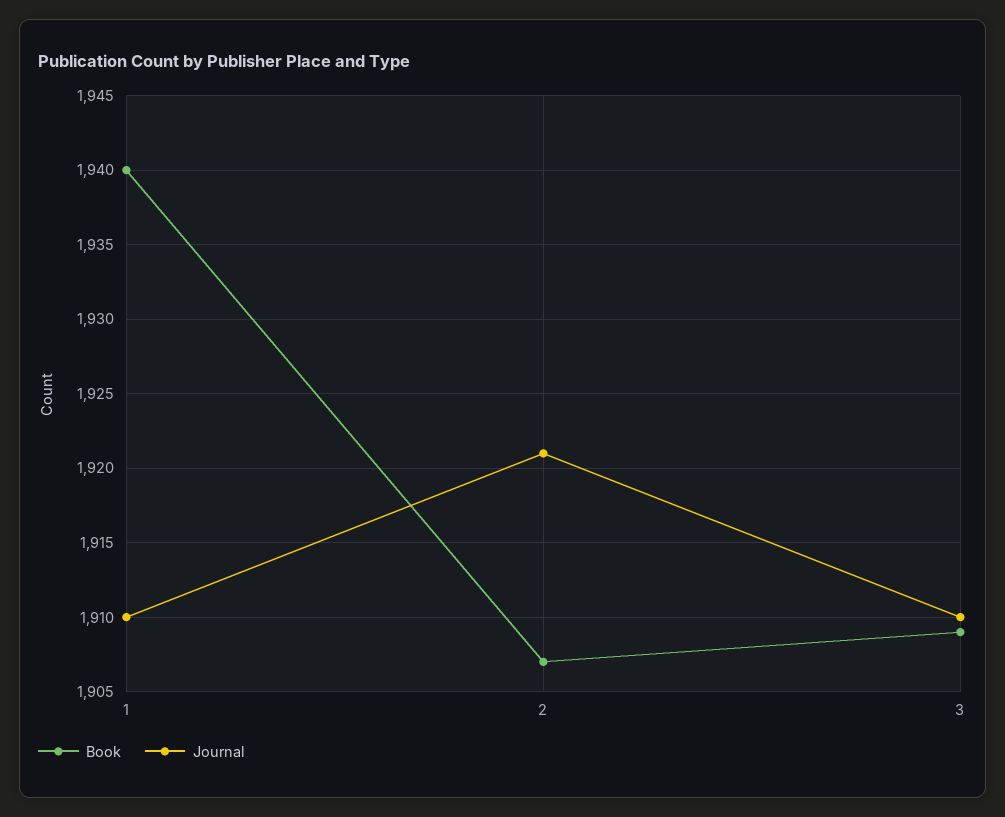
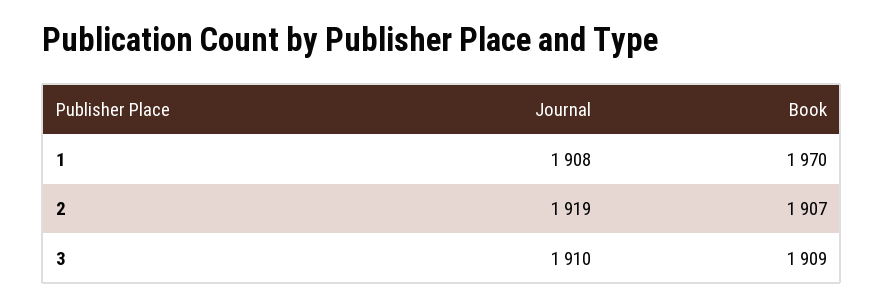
Book, 1: 1940 -> 1970
Journal, 1: 1910 -> 1908
Journal, 2: 1921 -> 1919

